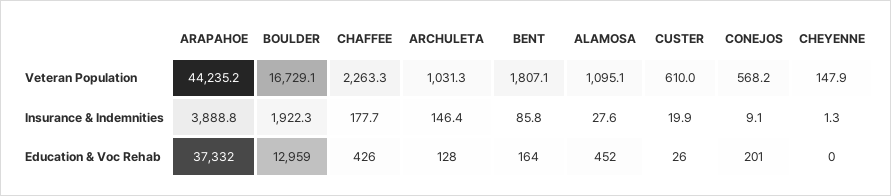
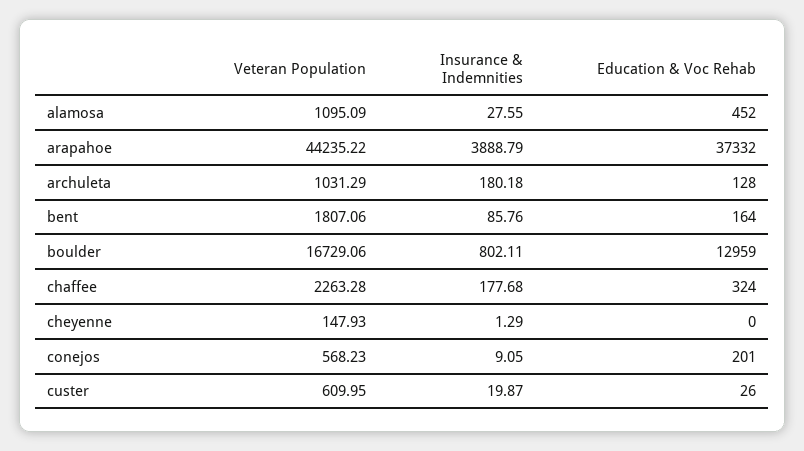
BOULDER, Insurance & Indemnities: 1922.3 -> 802.11
ARCHULETA, Insurance & Indemnities: 146.4 -> 180.18
CHAFFEE, Education & Voc Rehab: 426 -> 324

